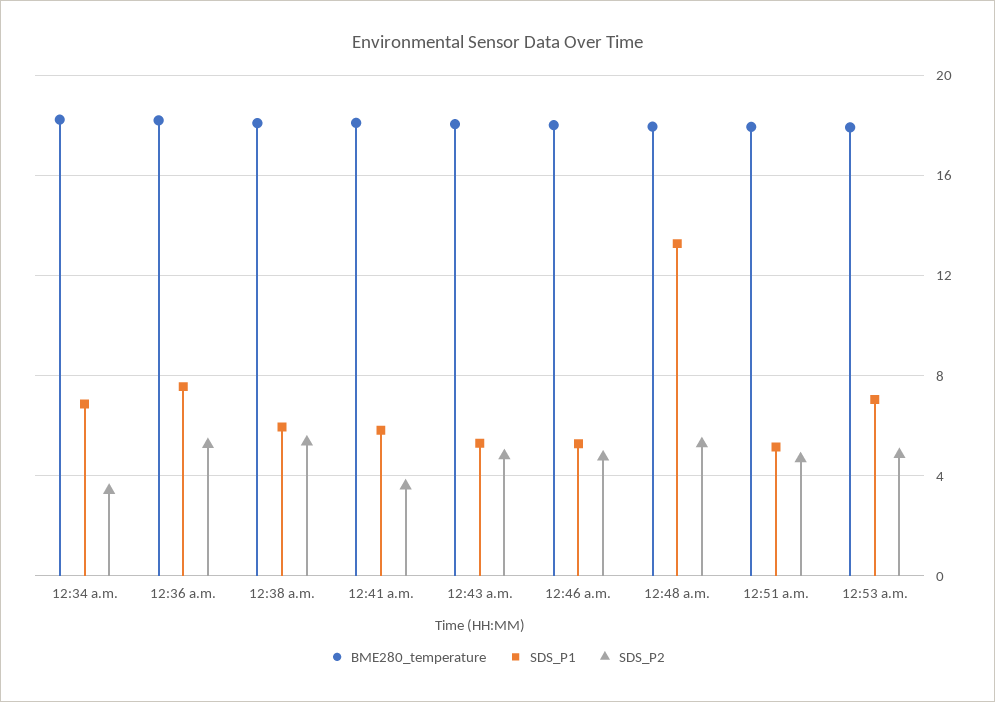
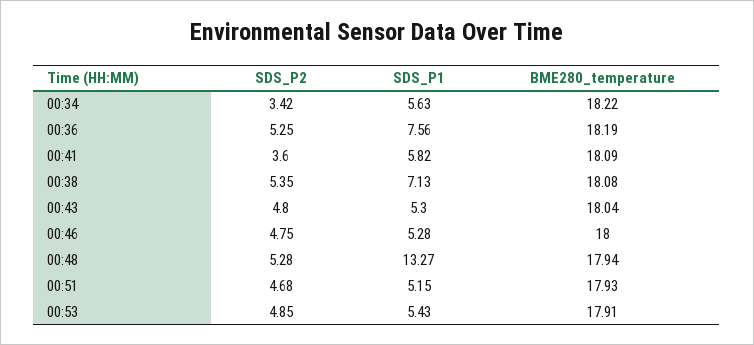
SDS_P1, 12:34 a.m.: 7 -> 5.63
SDS_P1, 12:38 a.m.: 6 -> 7.13
SDS_P1, 12:53 a.m.: 7 -> 5.43

